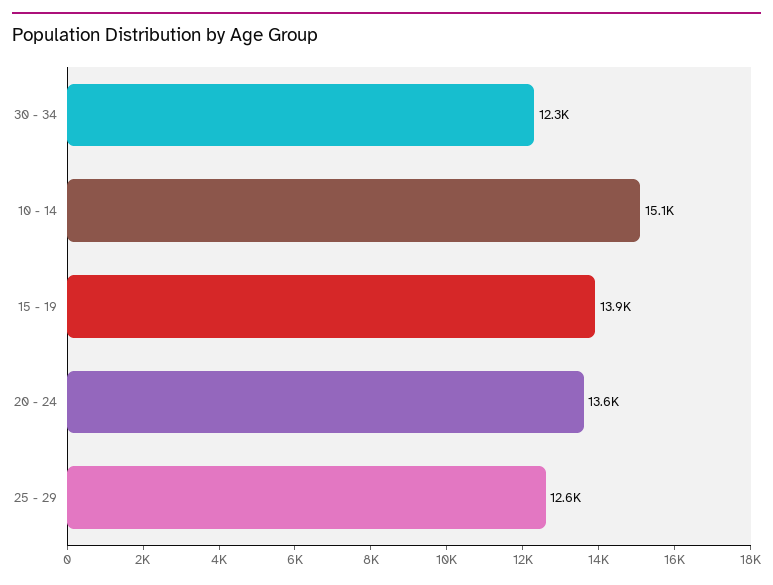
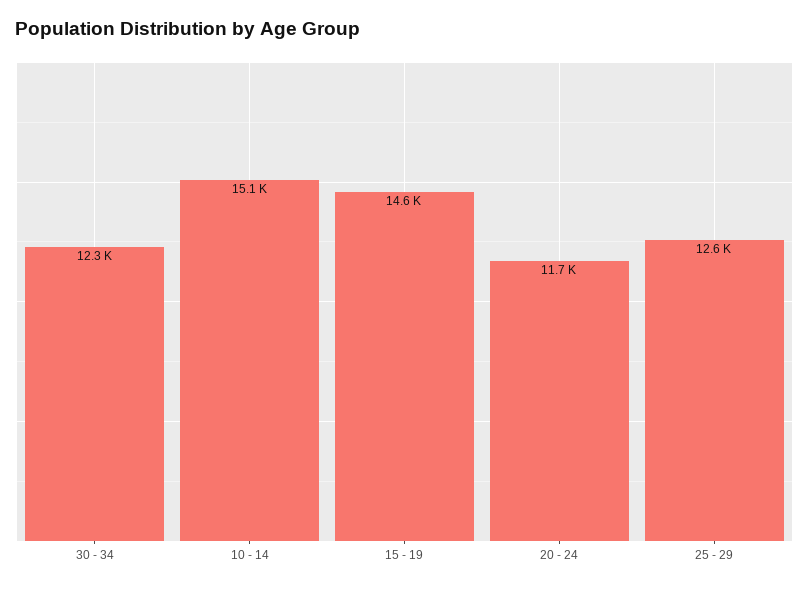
15 - 19: 13900 -> 14600
20 - 24: 13600 -> 11700

